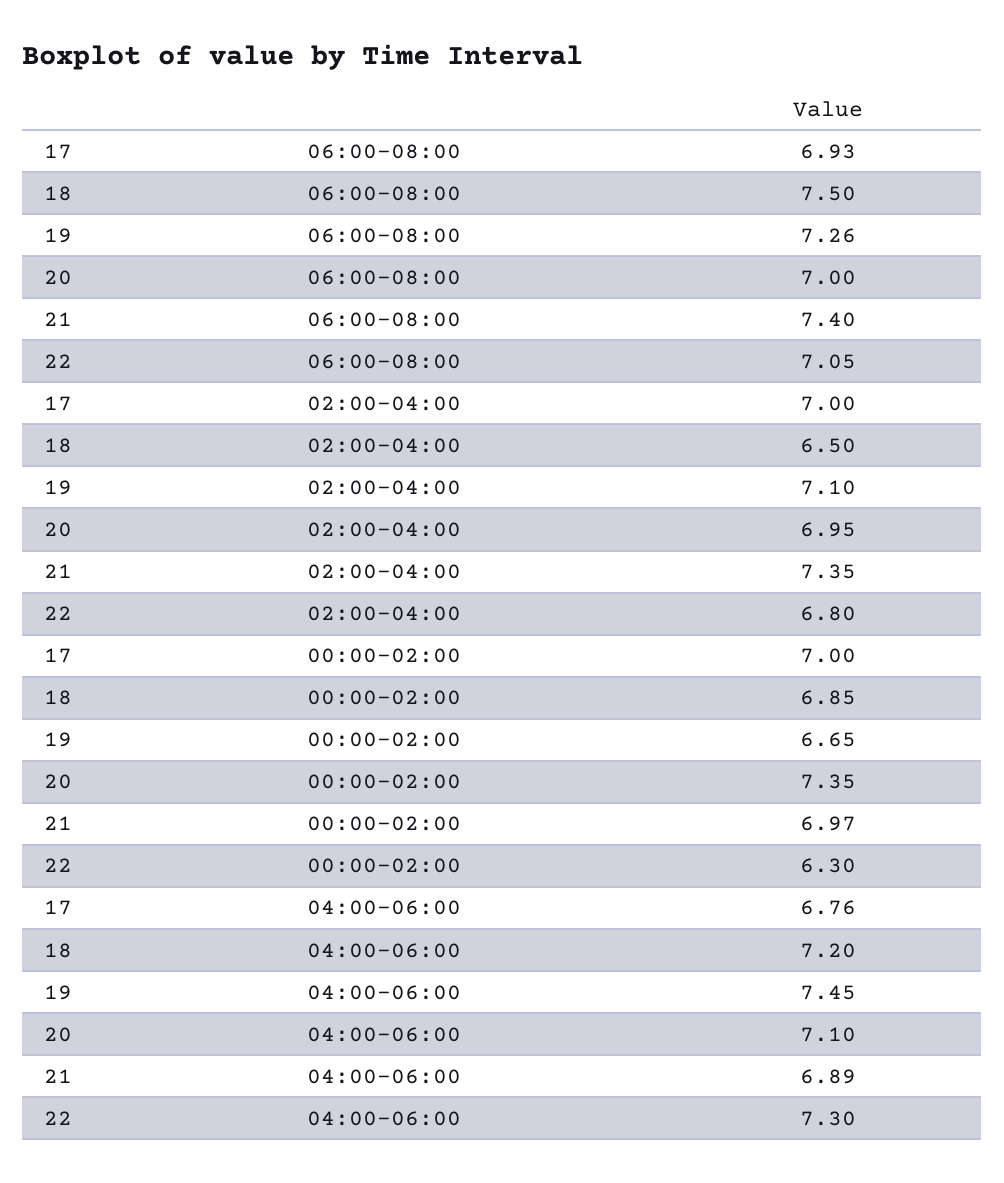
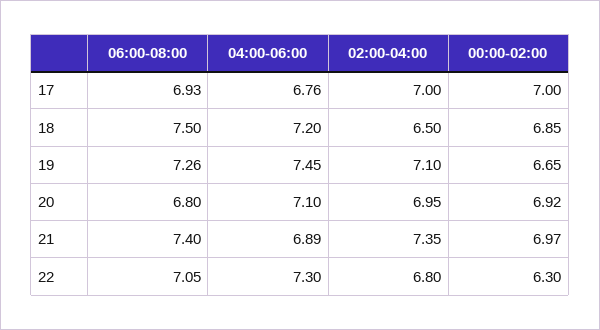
20, 06:00-08:00: 7 -> 6.8
20, 00:00-02:00: 7.35 -> 6.92

